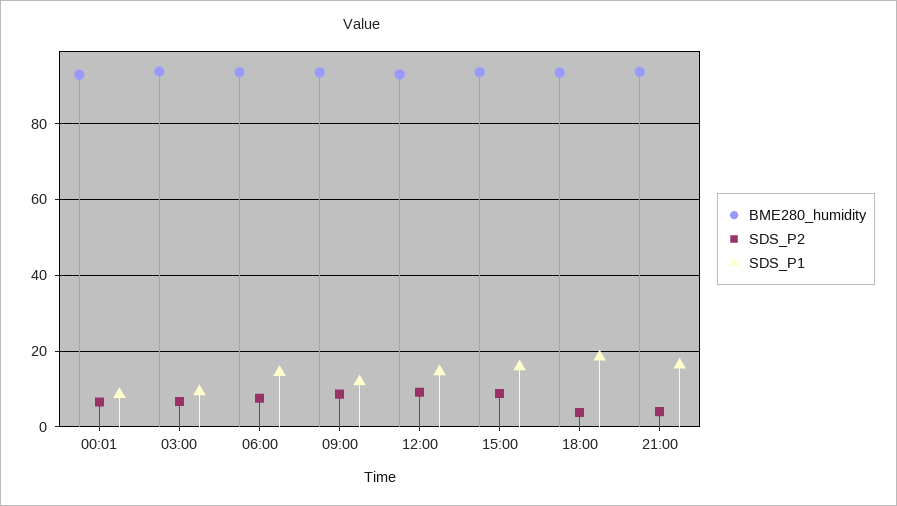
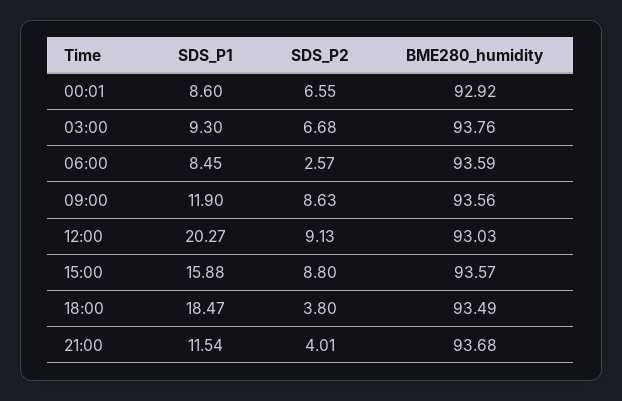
SDS_P2, 06:00: 8 -> 2.57
SDS_P1, 06:00: 14 -> 8.45
SDS_P1, 12:00: 14 -> 20.27
SDS_P1, 21:00: 16 -> 11.54

